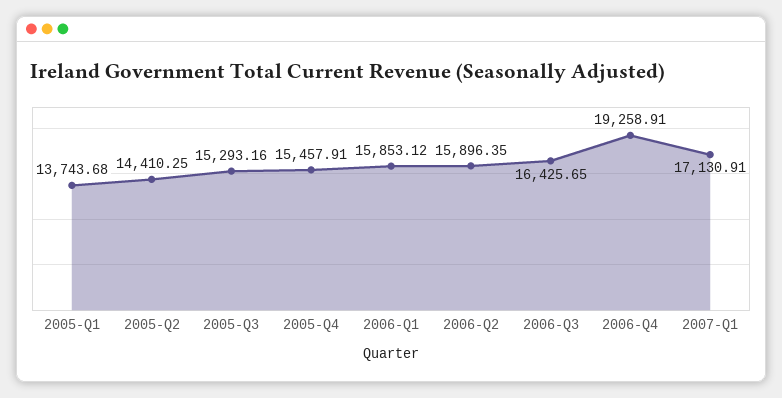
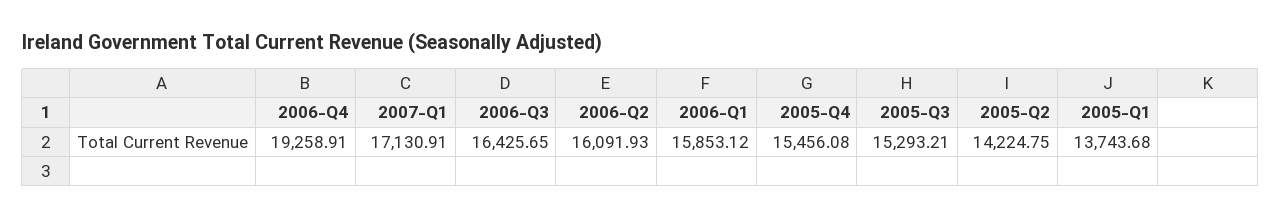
2005-Q2: 14410.25 -> 14224.75
2005-Q3: 15293.16 -> 15293.21
2005-Q4: 15457.91 -> 15456.08
2006-Q2: 15896.35 -> 16091.93

